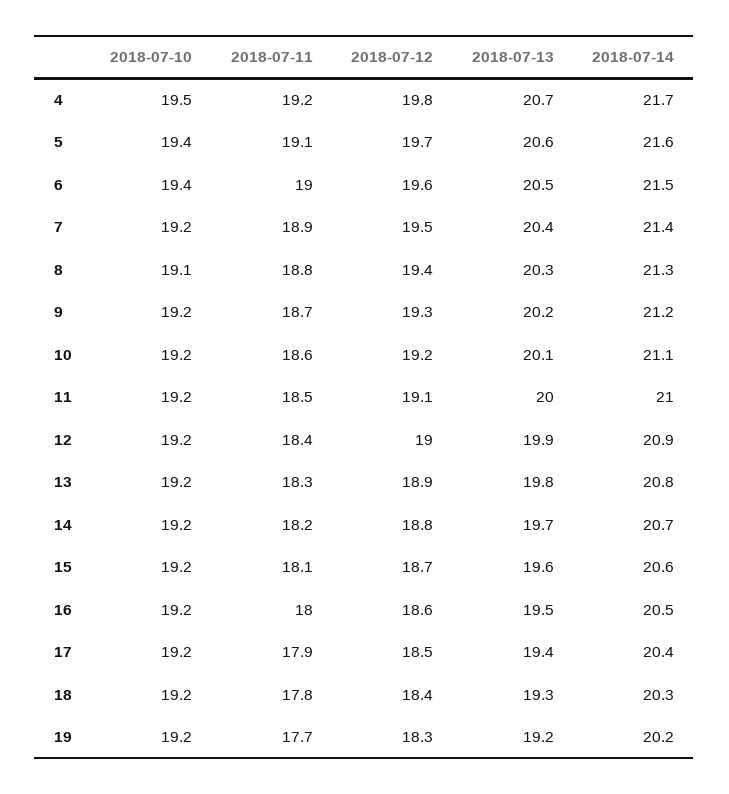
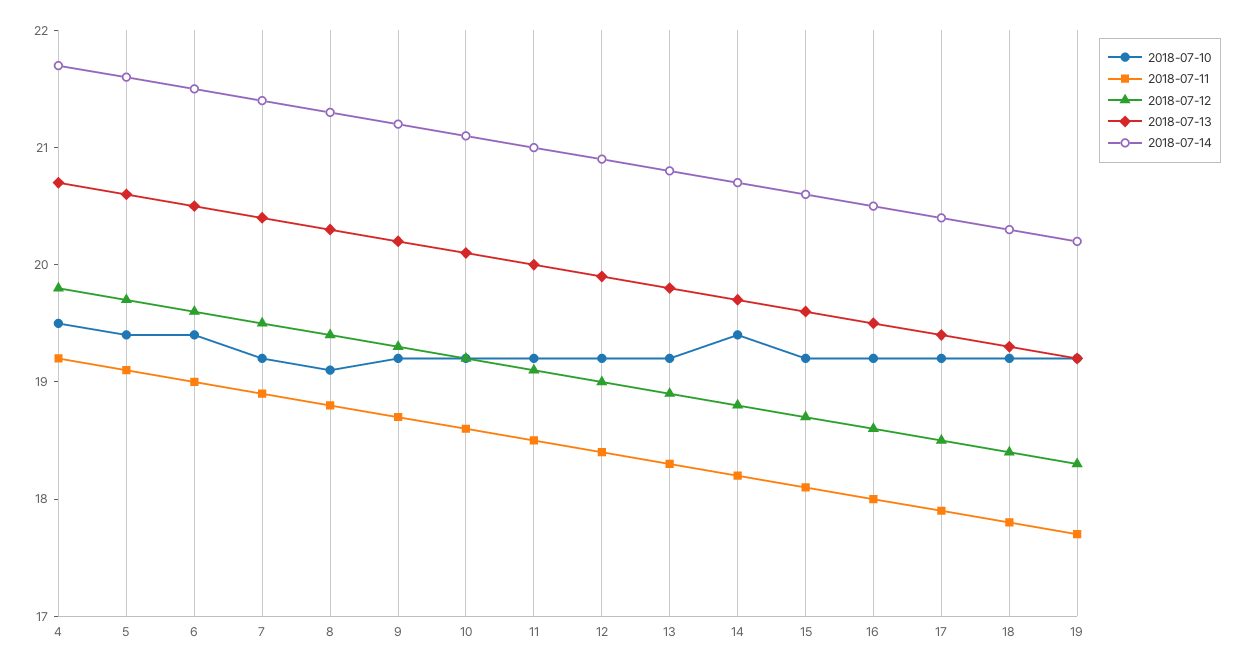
2018-07-10, 14: 19.2 -> 19.4

